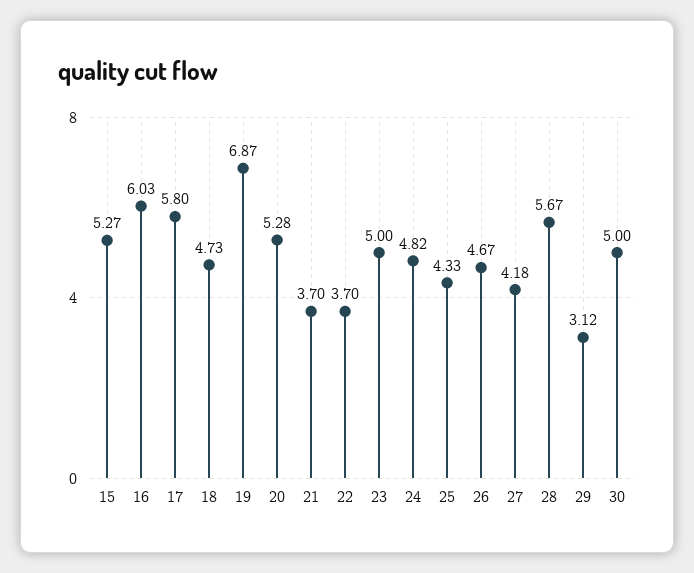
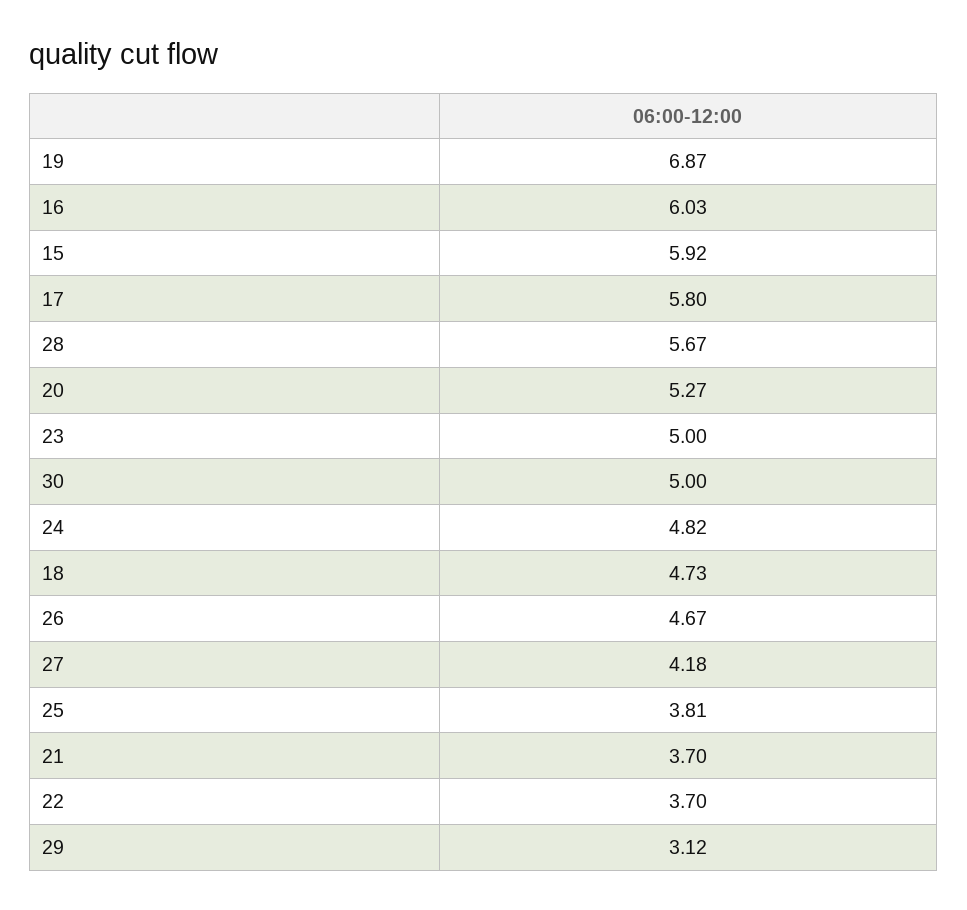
15: 5.27 -> 5.92
20: 5.28 -> 5.27
25: 4.33 -> 3.81

